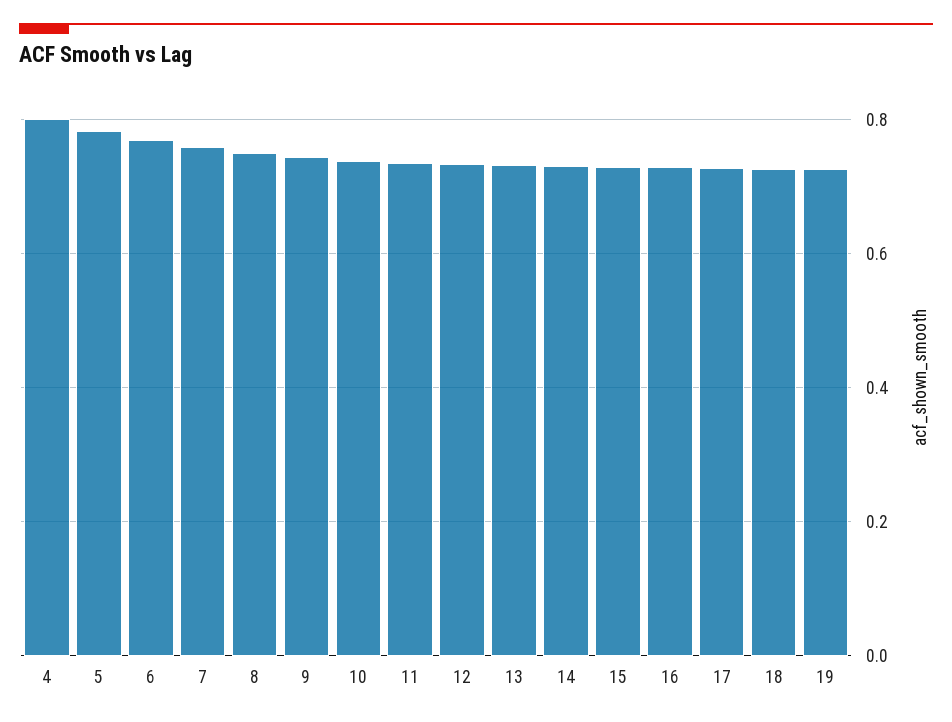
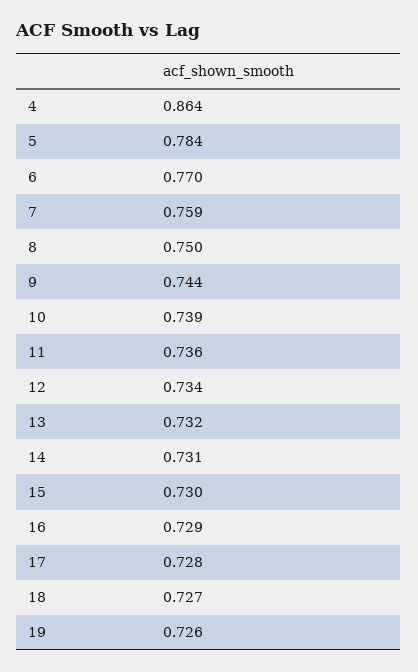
4: 0.8 -> 0.864

